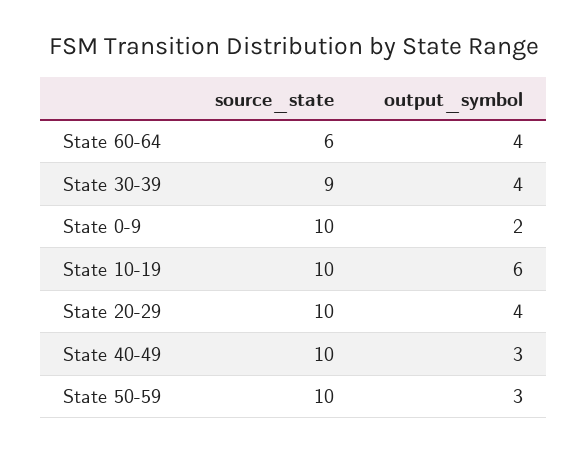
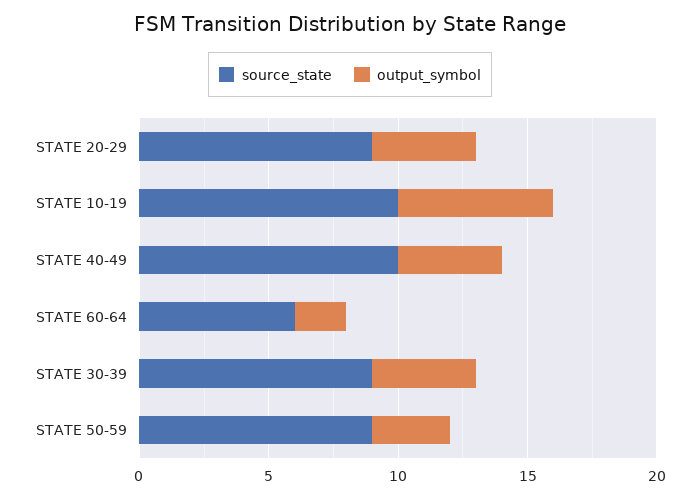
output_symbol, State 60-64: 4 -> 2
source_state, State 0-9: 10 -> none
output_symbol, State 0-9: 2 -> none
source_state, State 20-29: 10 -> 9
output_symbol, State 40-49: 3 -> 4
source_state, State 50-59: 10 -> 9

